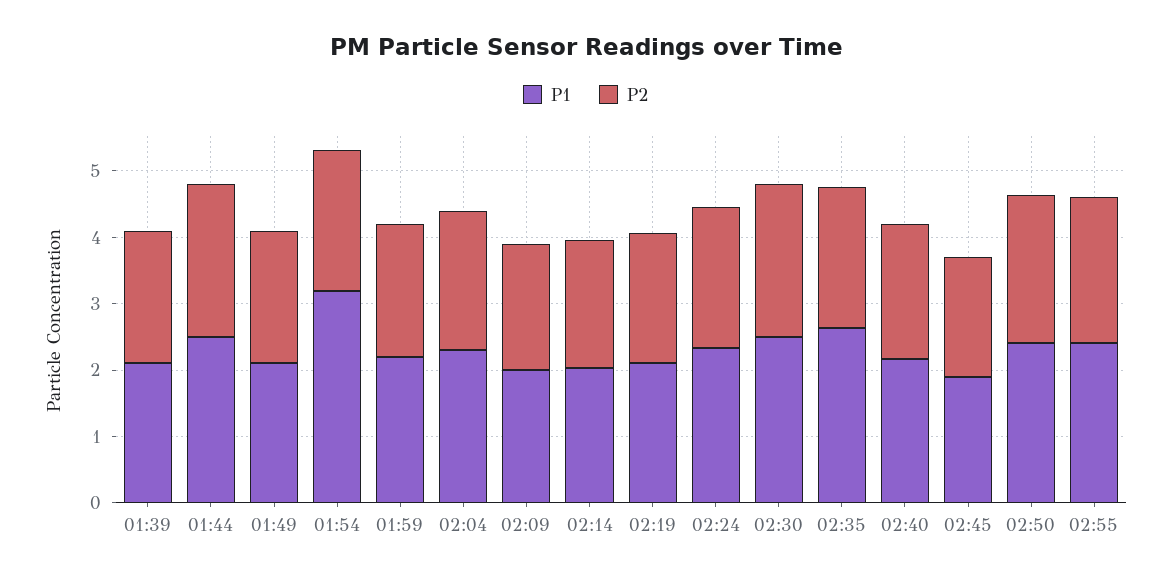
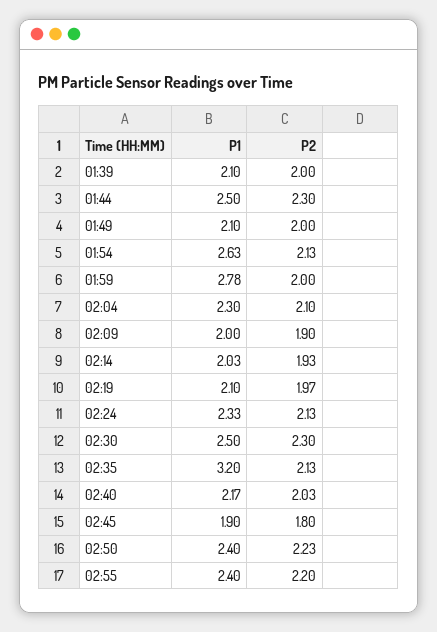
P1, 01:54: 3.2 -> 2.63
P1, 01:59: 2.2 -> 2.78
P1, 02:35: 2.6 -> 3.2

